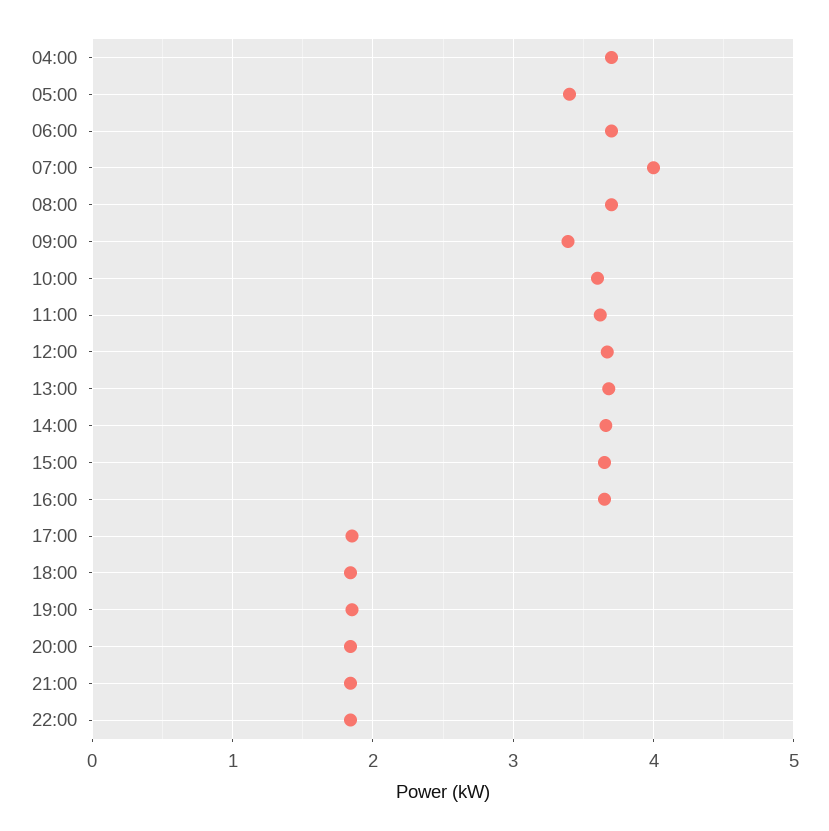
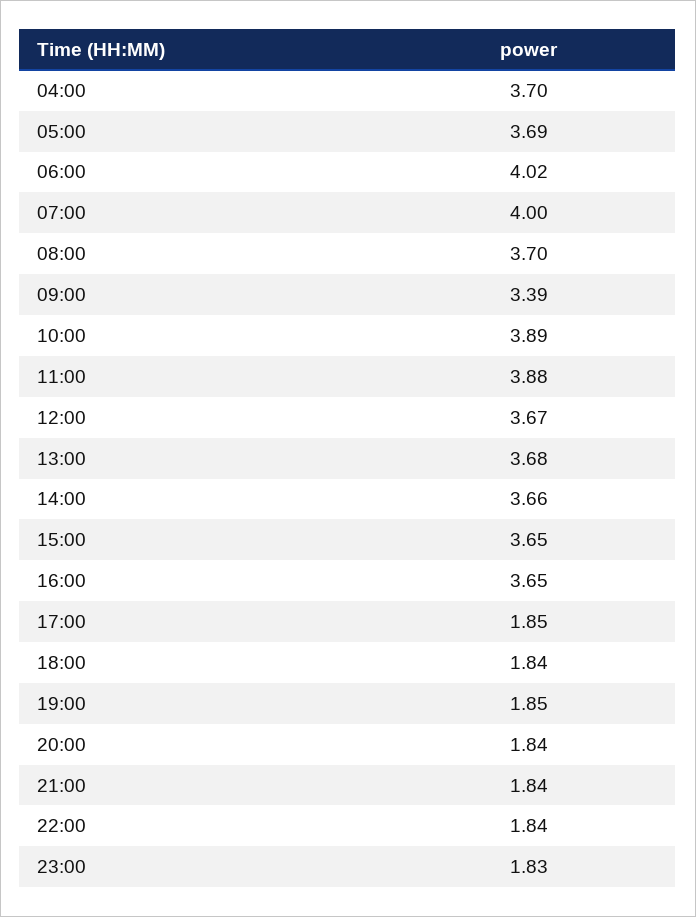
05:00: 3.4 -> 3.69
06:00: 3.7 -> 4.02
10:00: 3.6 -> 3.89
11:00: 3.6 -> 3.88
23:00: none -> 1.83

